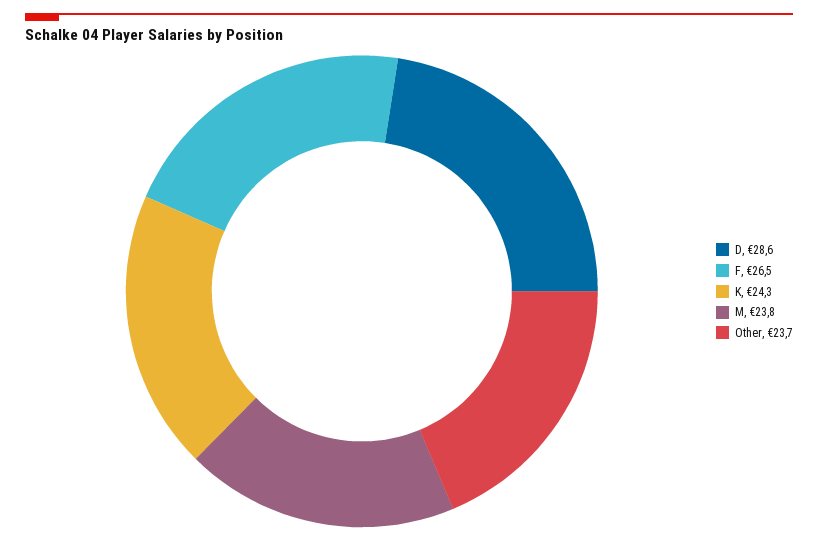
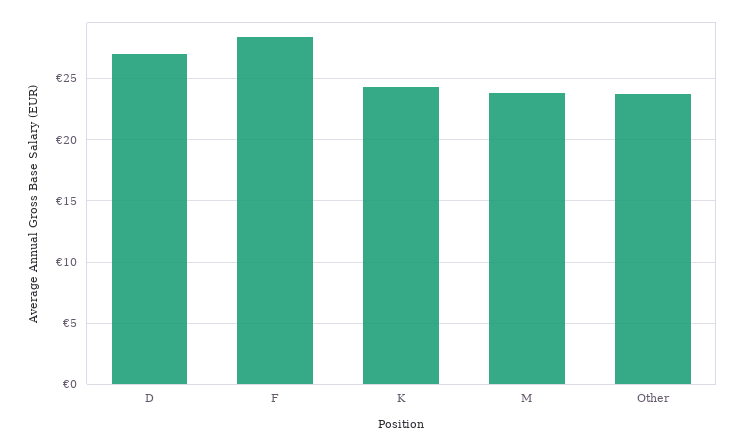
D: 28.6 -> 27
F: 26.5 -> 28.5

